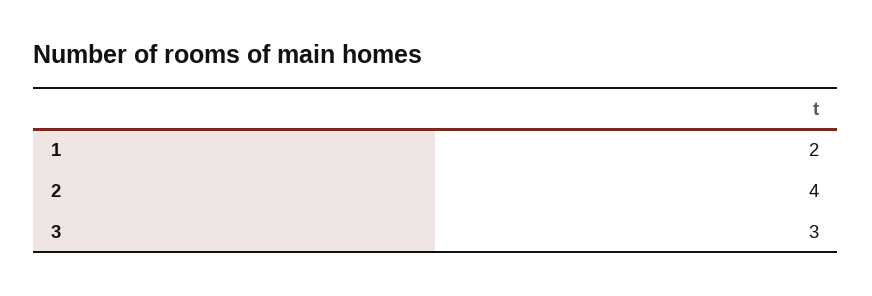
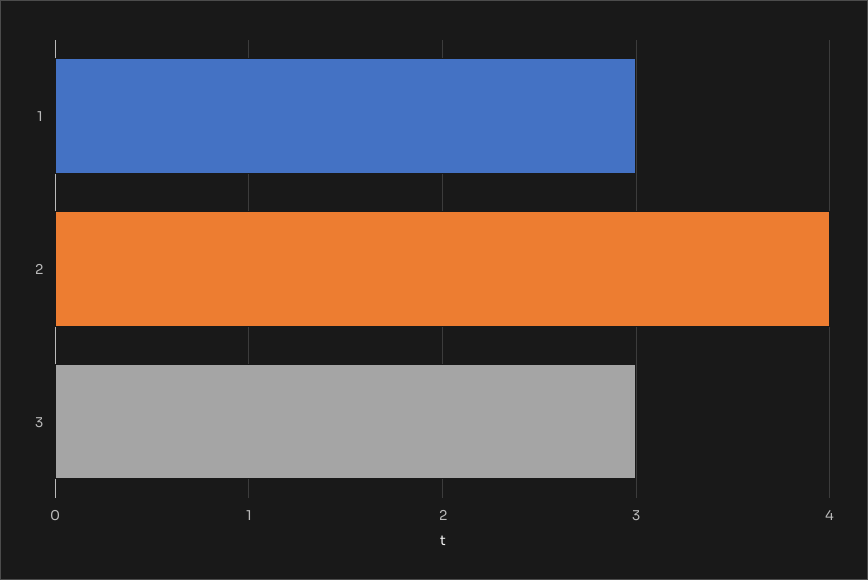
1: 2 -> 3

